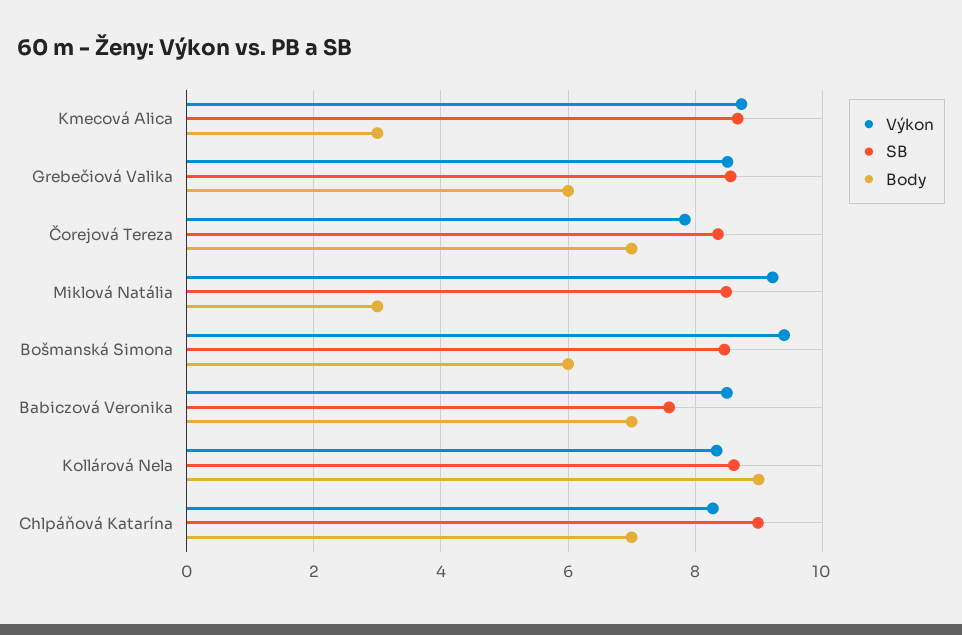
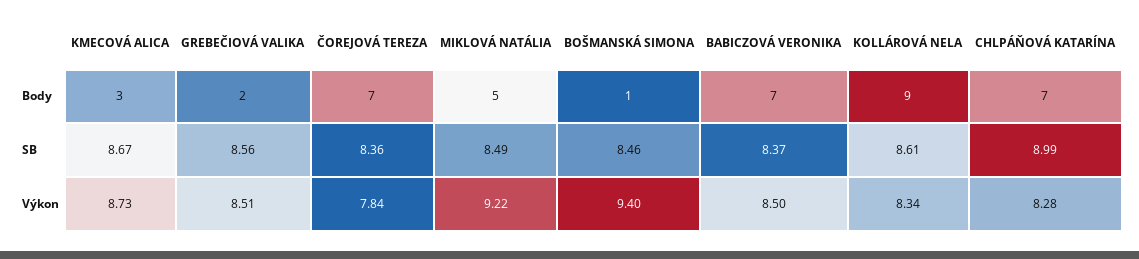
Body, Grebečiová Valika: 6 -> 2
Body, Miklová Natália: 3 -> 5
Body, Bošmanská Simona: 6 -> 1
SB, Babiczová Veronika: 7.6 -> 8.37

